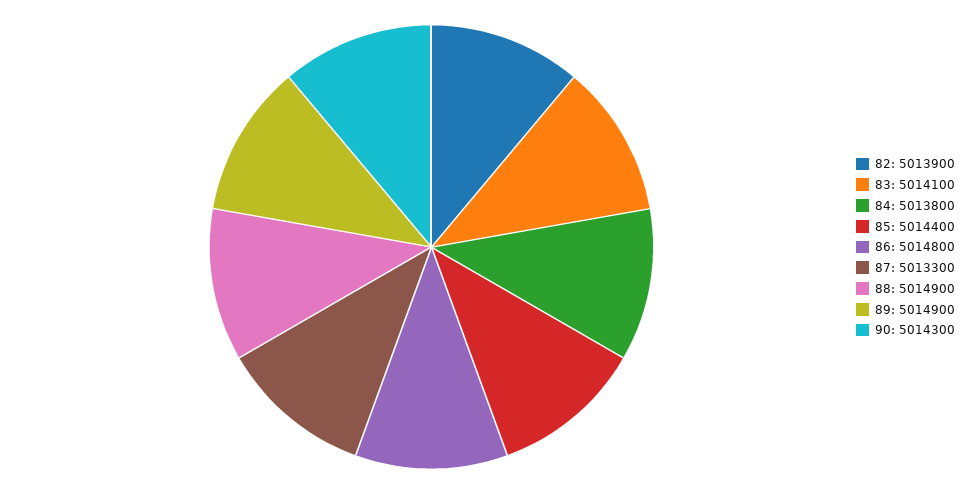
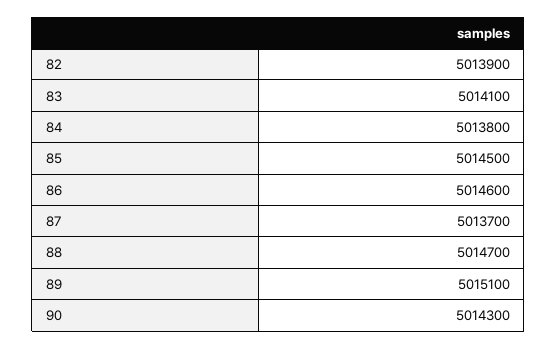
85: 5014400 -> 5014500
86: 5014800 -> 5014600
87: 5013300 -> 5013700
88: 5014900 -> 5014700
89: 5014900 -> 5015100

